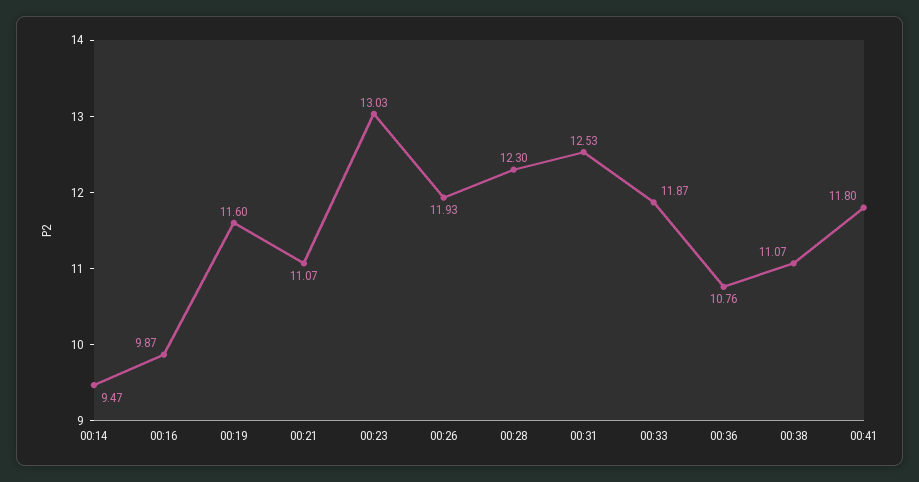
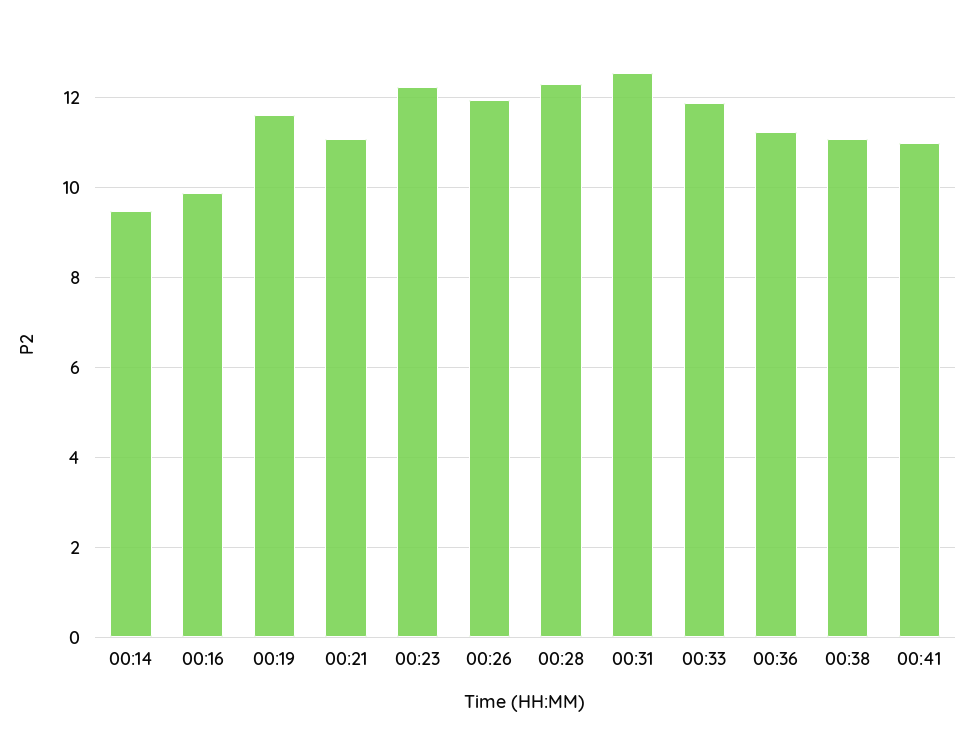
00:23: 13.03 -> 12.2
00:36: 10.76 -> 11.2
00:41: 11.8 -> 11

